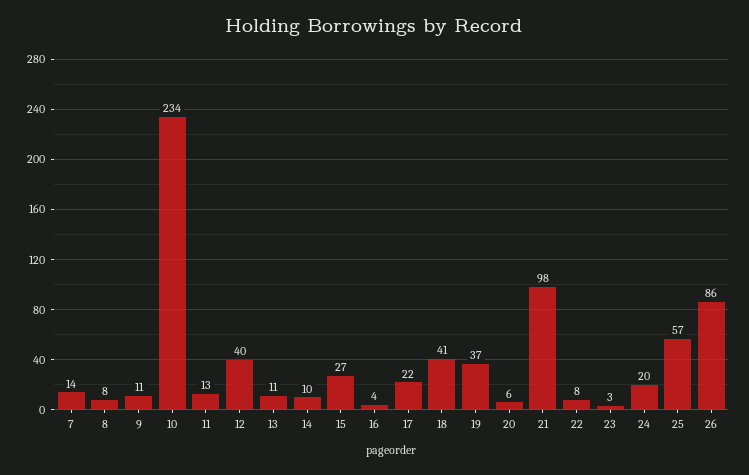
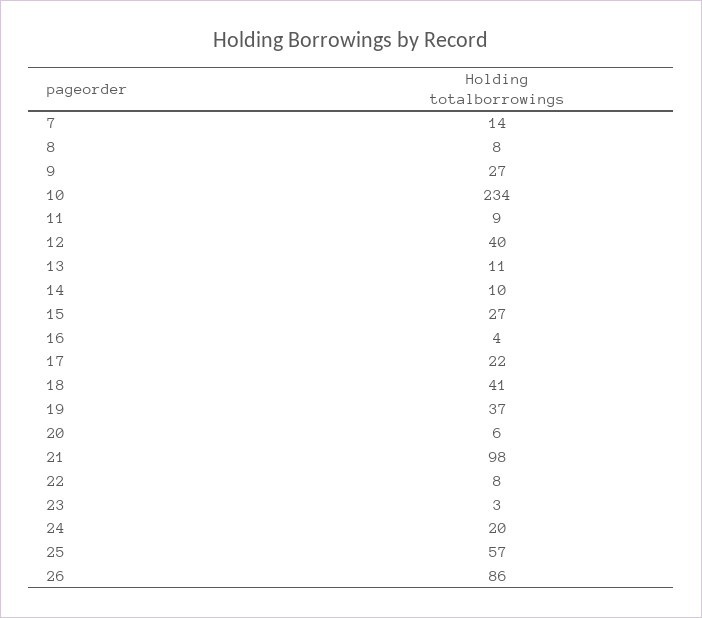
9: 11 -> 27
11: 13 -> 9

